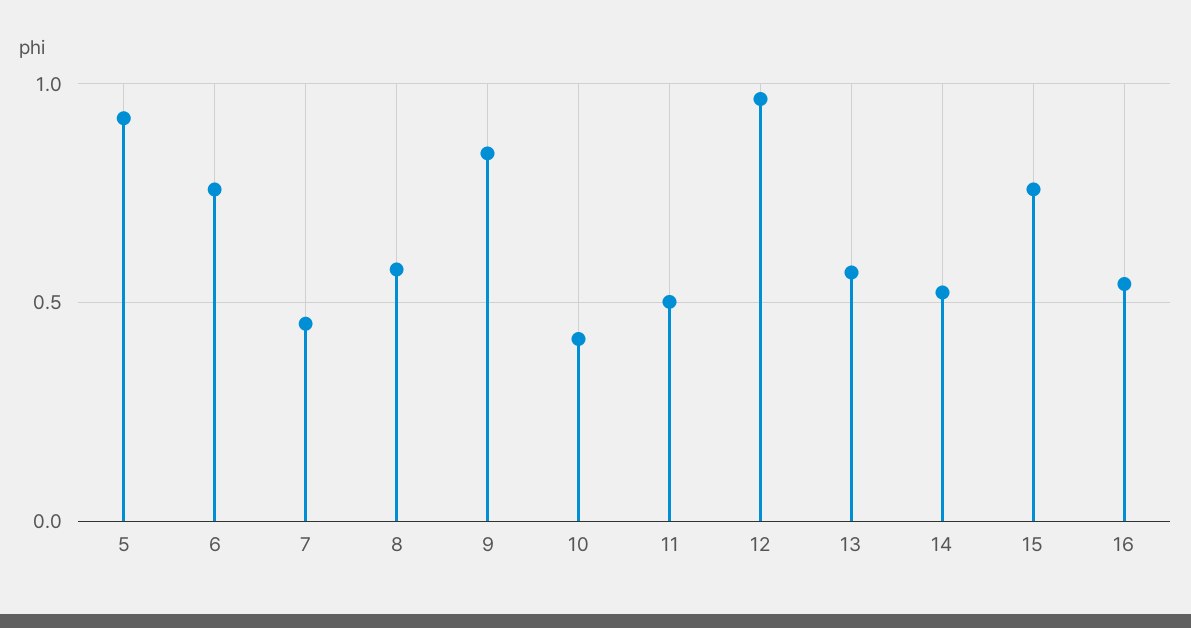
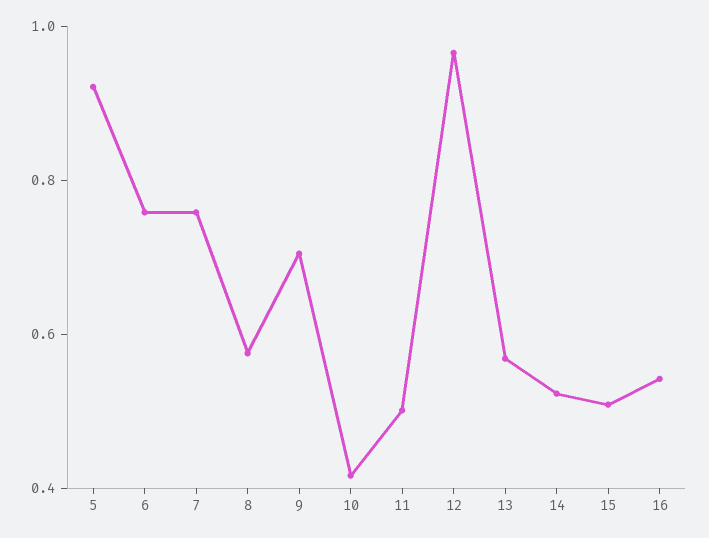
7: 0.45 -> 0.75
9: 0.85 -> 0.7
15: 0.75 -> 0.5

